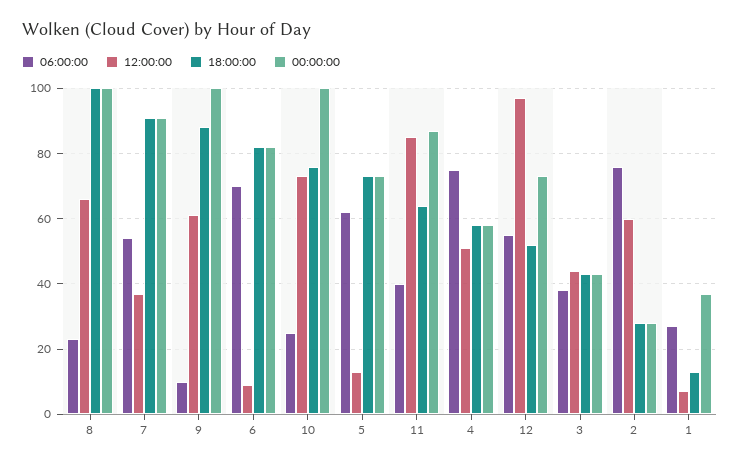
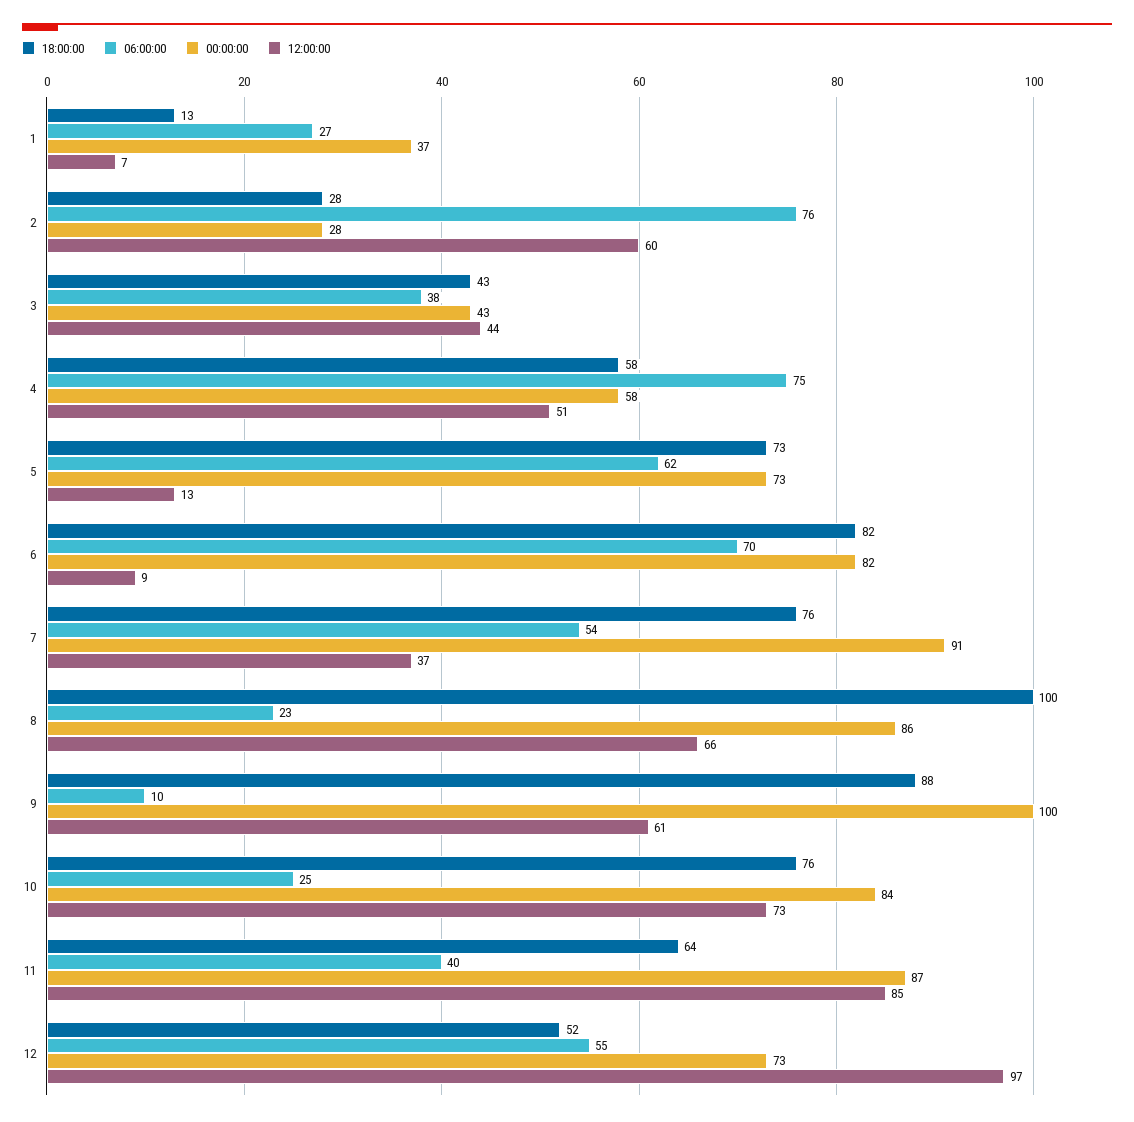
00:00:00, 8: 100 -> 86
18:00:00, 7: 90 -> 76
00:00:00, 10: 100 -> 84

